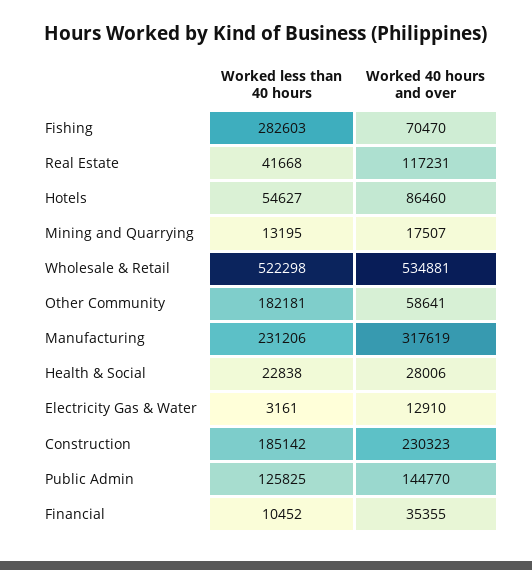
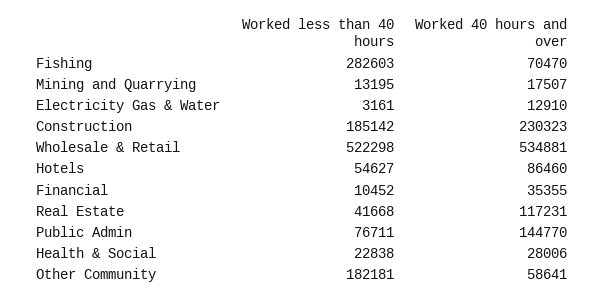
Worked less than 40 hours, Manufacturing: 231206 -> none
Worked 40 hours and over, Manufacturing: 317619 -> none
Worked less than 40 hours, Public Admin: 125825 -> 76711

